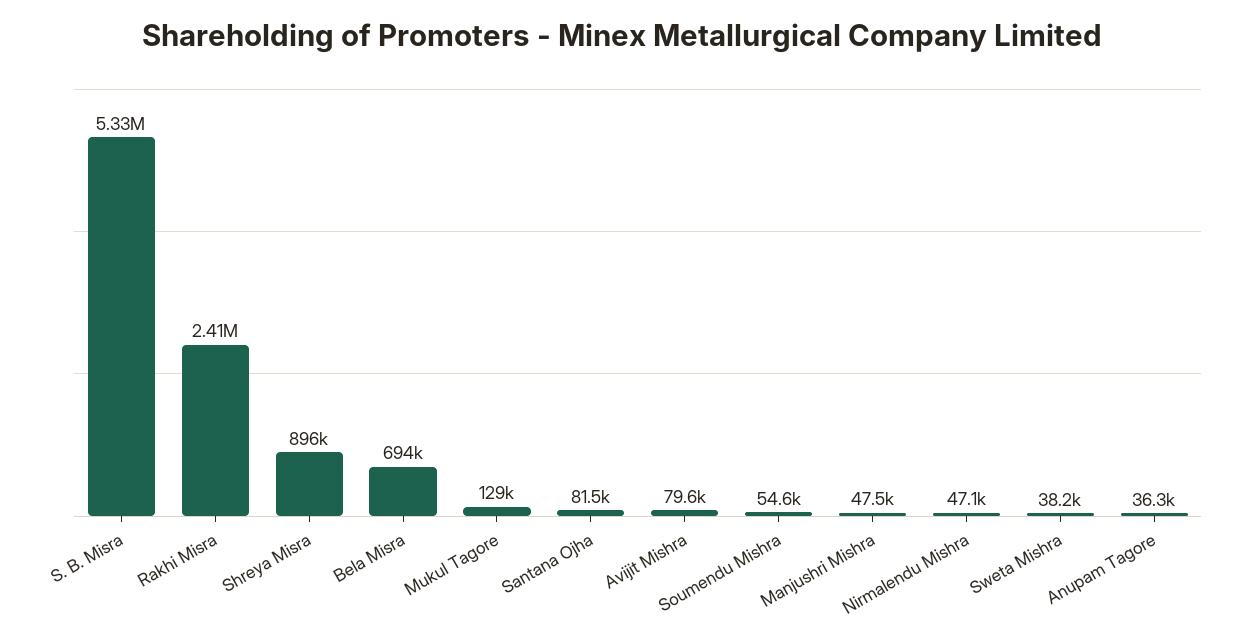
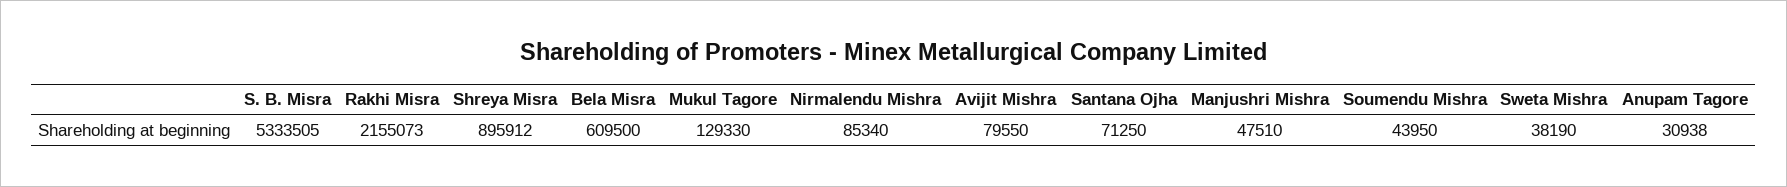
Rakhi Misra: 2410000 -> 2155073
Bela Misra: 694000 -> 609500
Santana Ojha: 81500 -> 71250
Soumendu Mishra: 54600 -> 43950
Nirmalendu Mishra: 47100 -> 85340
Anupam Tagore: 36300 -> 30938

